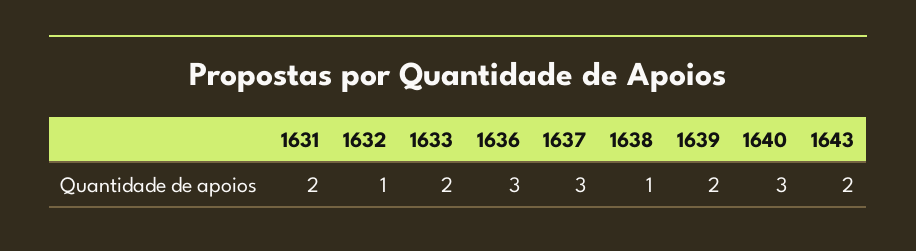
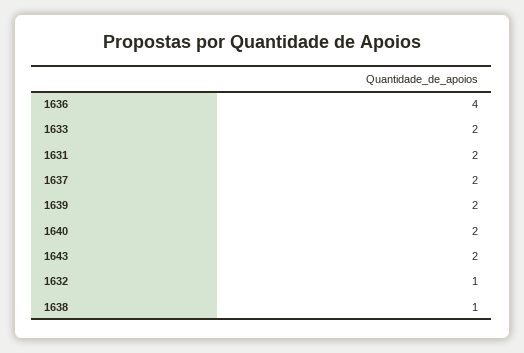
1636: 3 -> 4
1637: 3 -> 2
1640: 3 -> 2

